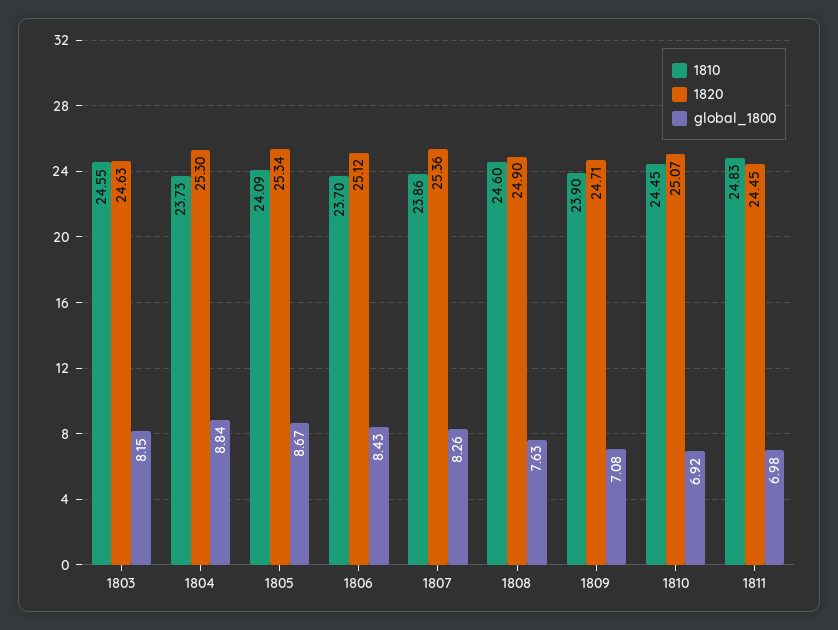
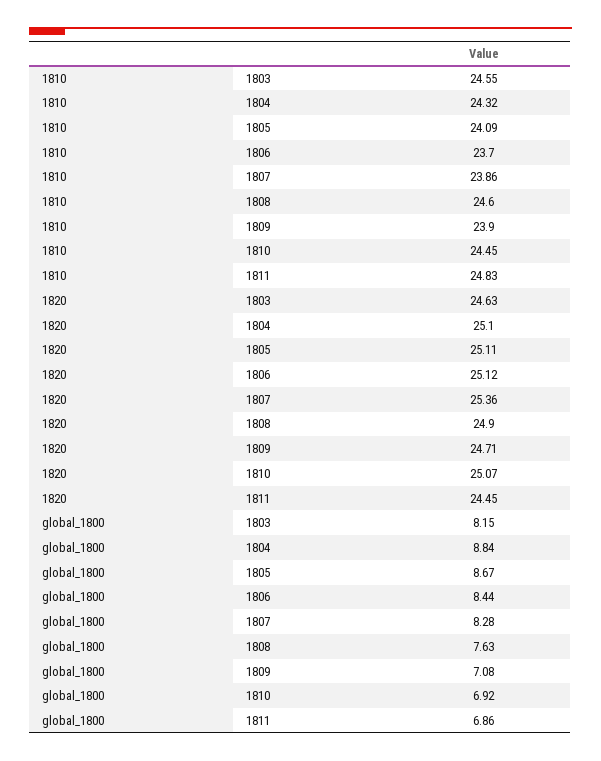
1810, 1804: 23.73 -> 24.32
1820, 1804: 25.3 -> 25.1
1820, 1805: 25.34 -> 25.11
global_1800, 1806: 8.43 -> 8.44
global_1800, 1807: 8.26 -> 8.28
global_1800, 1811: 6.98 -> 6.86

